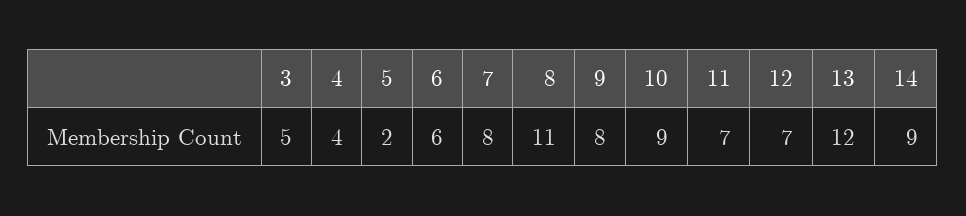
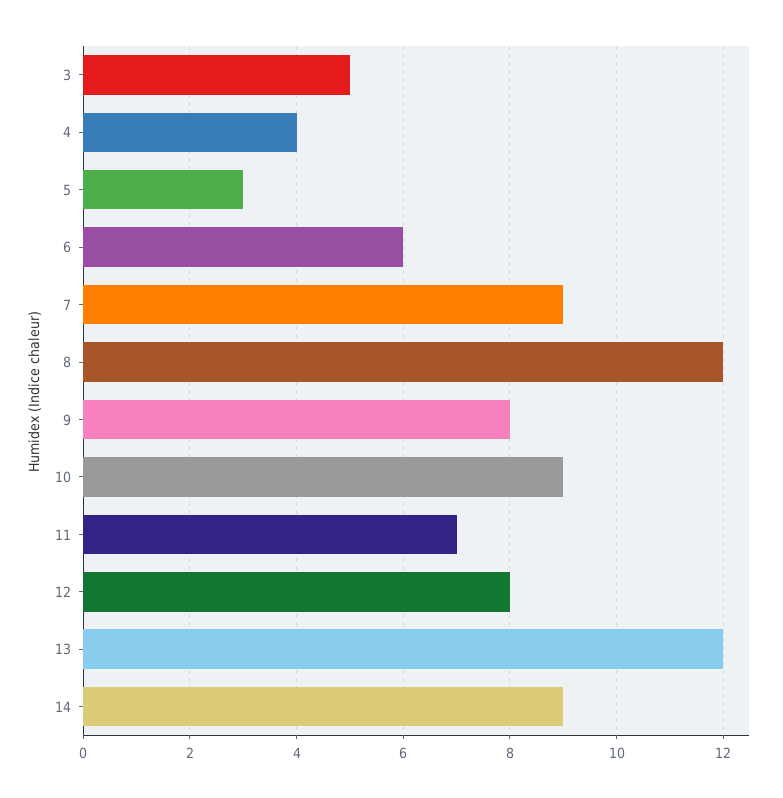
5: 2 -> 3
7: 8 -> 9
8: 11 -> 12
12: 7 -> 8

